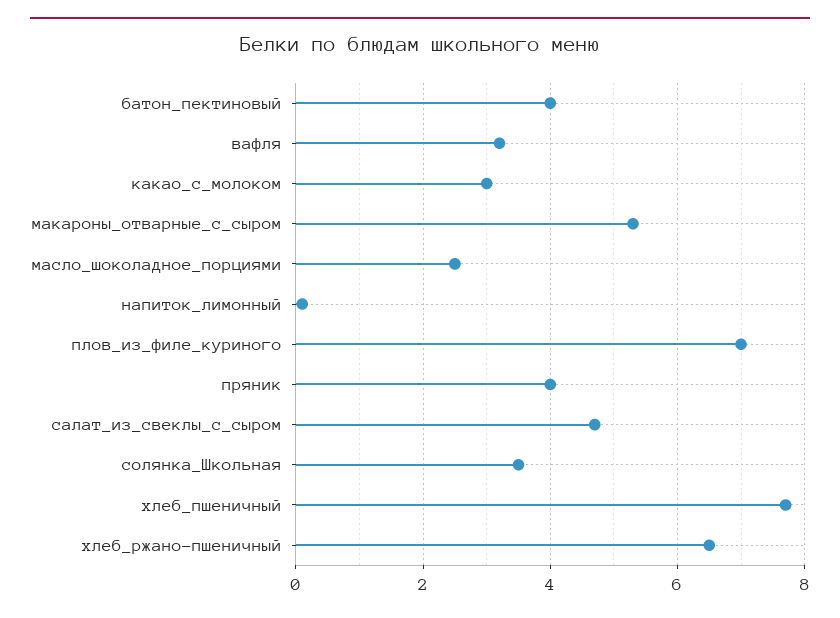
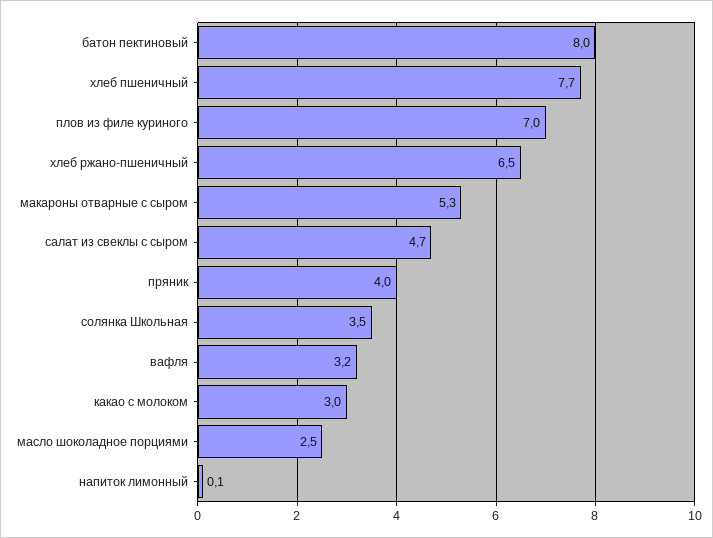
батон_пектиновый: 4 -> 8

